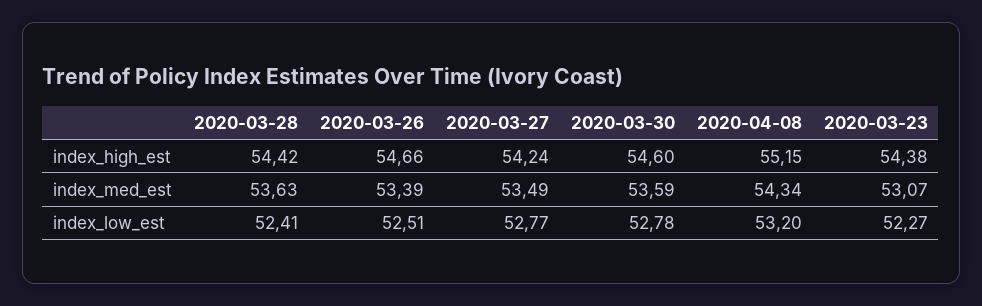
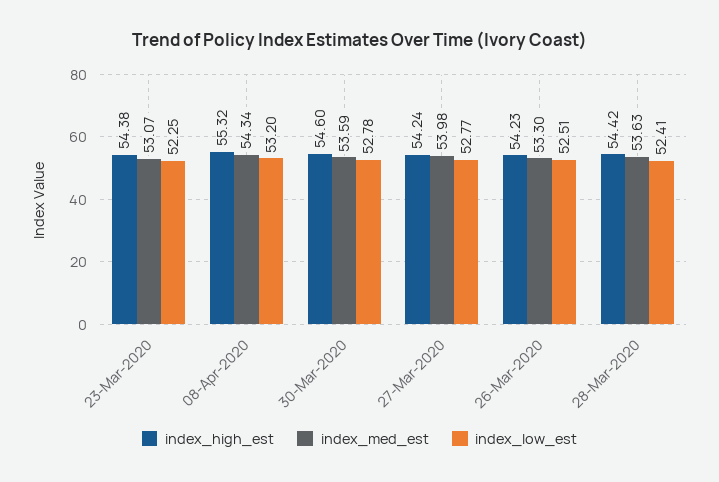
index_high_est, 2020-03-26: 54.66 -> 54.23
index_high_est, 2020-04-08: 55.15 -> 55.32
index_med_est, 2020-03-26: 53.39 -> 53.3
index_med_est, 2020-03-27: 53.49 -> 53.98
index_low_est, 2020-03-23: 52.27 -> 52.25

